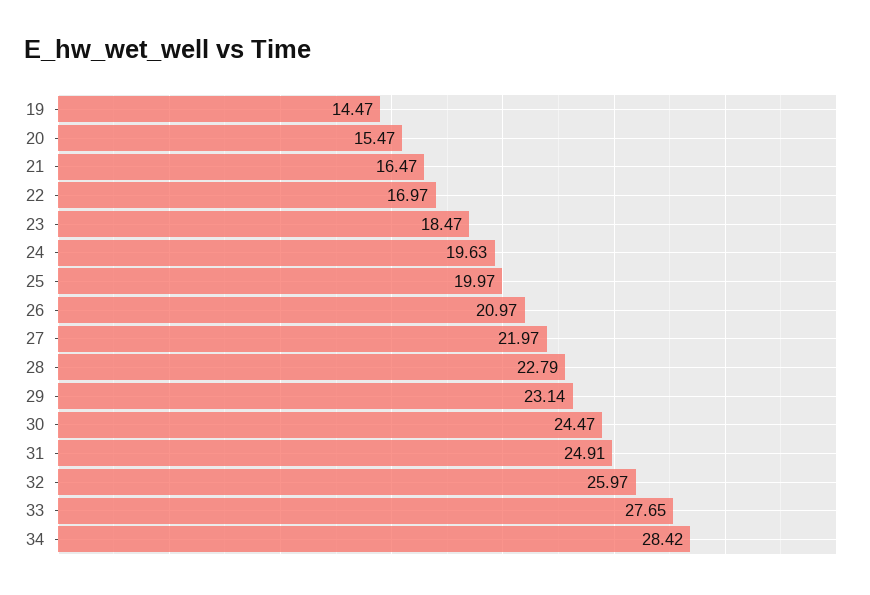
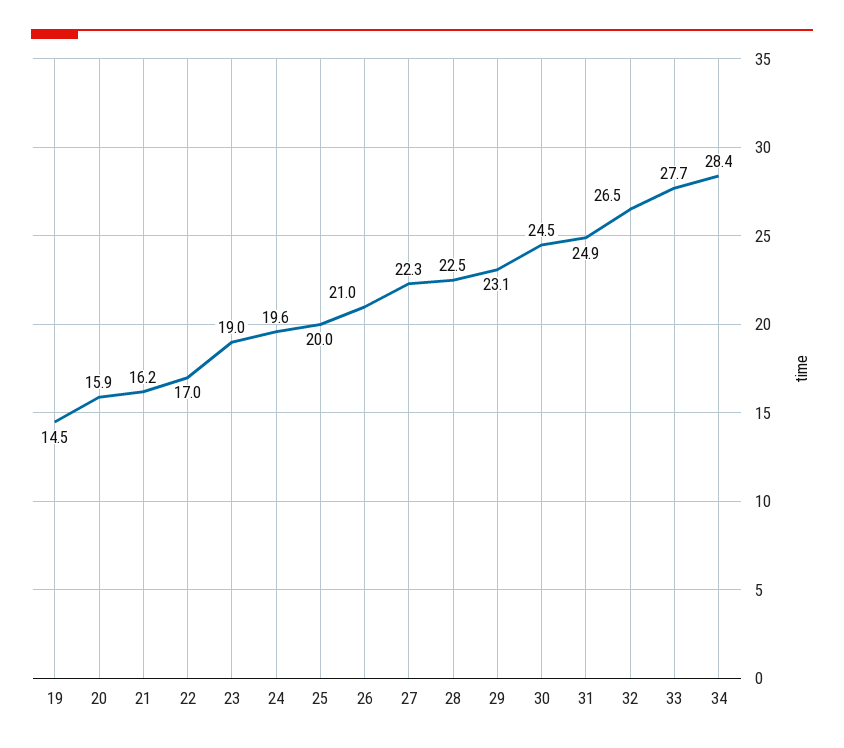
20: 15.47 -> 15.9
21: 16.47 -> 16.2
23: 18.47 -> 19
27: 21.97 -> 22.3
28: 22.79 -> 22.5
32: 25.97 -> 26.5

